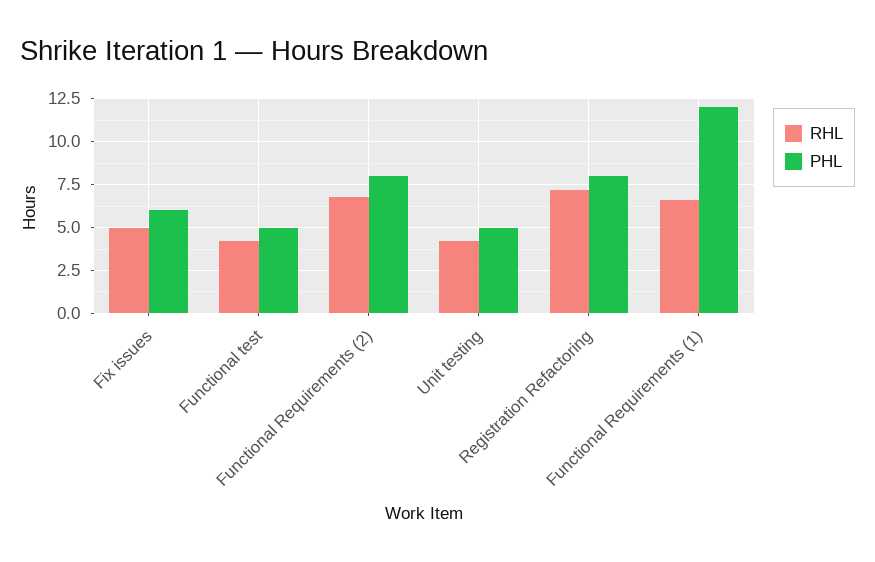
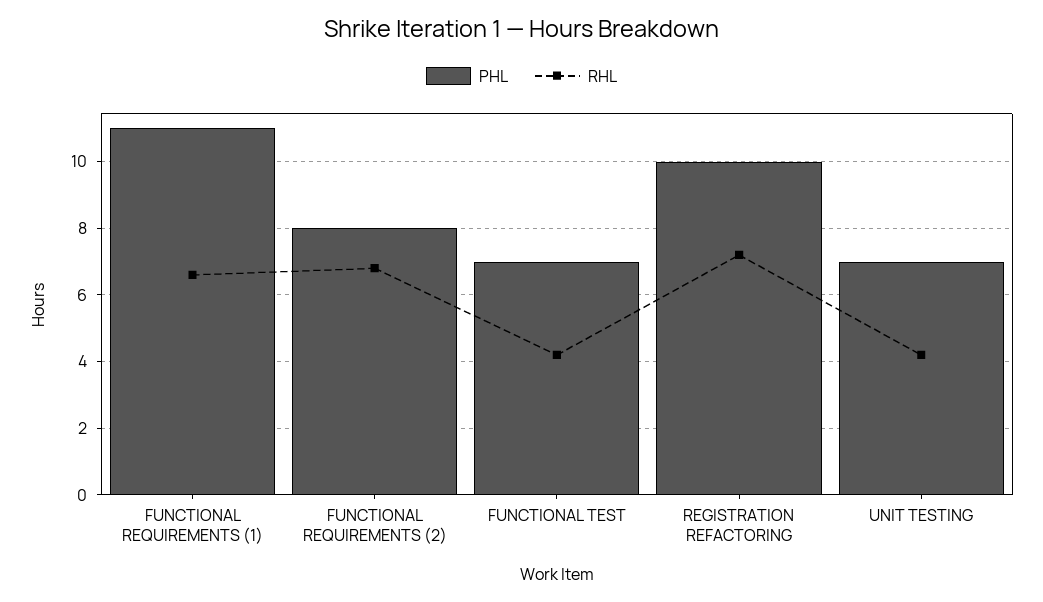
RHL, Fix issues: 5 -> none
PHL, Fix issues: 6 -> none
PHL, Functional test: 5 -> 7
PHL, Unit testing: 5 -> 7
PHL, Registration Refactoring: 8 -> 10
PHL, Functional Requirements (1): 12 -> 11

